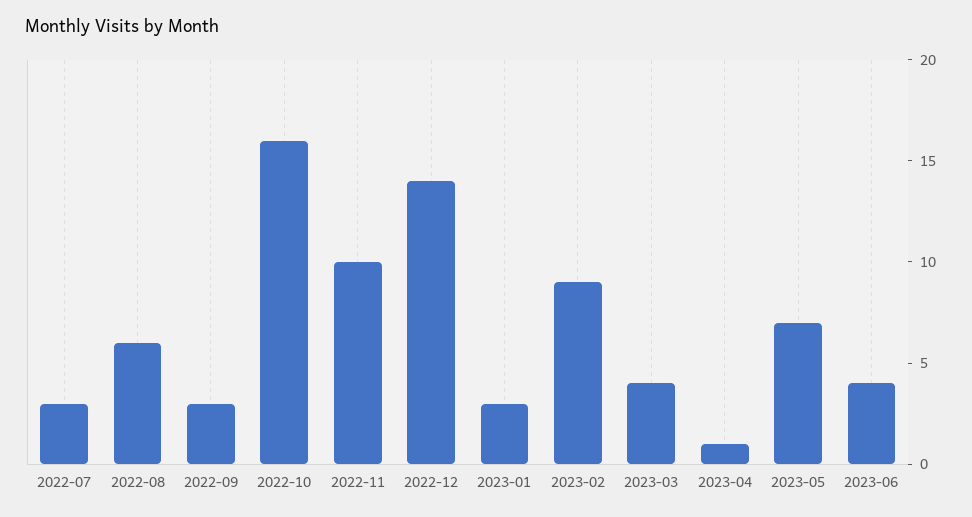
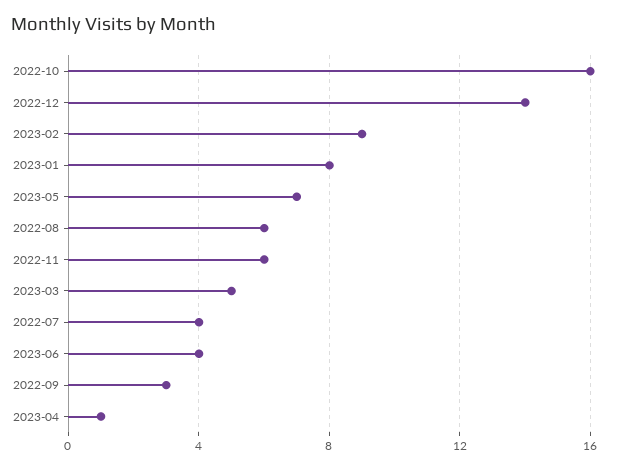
2022-07: 3 -> 4
2022-11: 10 -> 6
2023-01: 3 -> 8
2023-03: 4 -> 5

